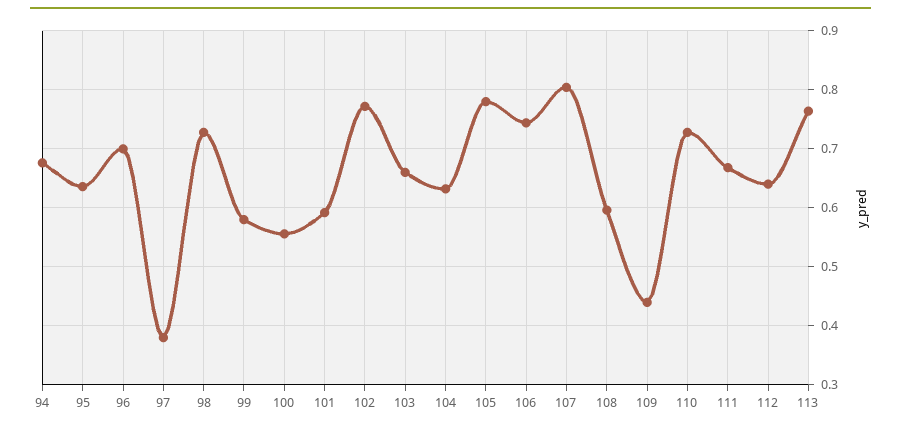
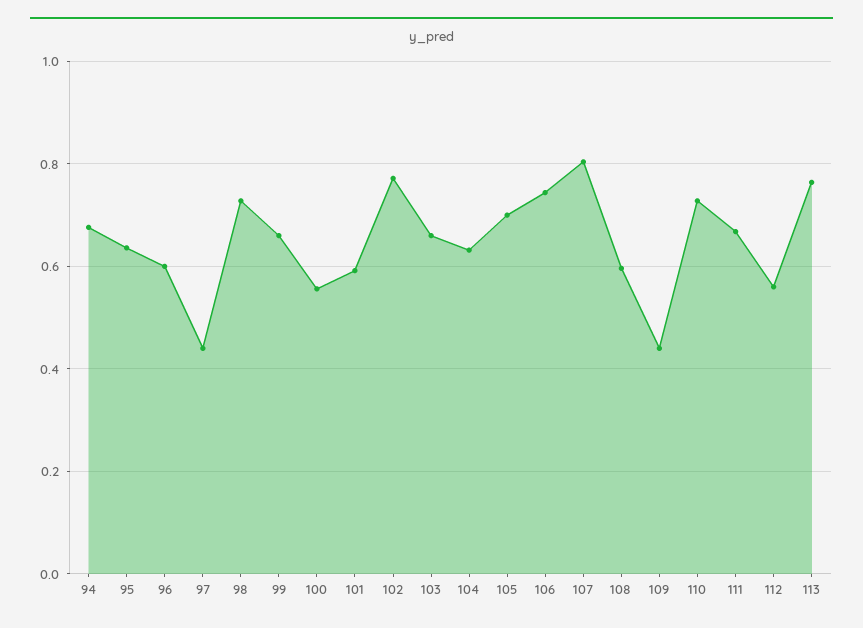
96: 0.7 -> 0.6
97: 0.38 -> 0.44
99: 0.58 -> 0.66
105: 0.78 -> 0.7
112: 0.64 -> 0.56

